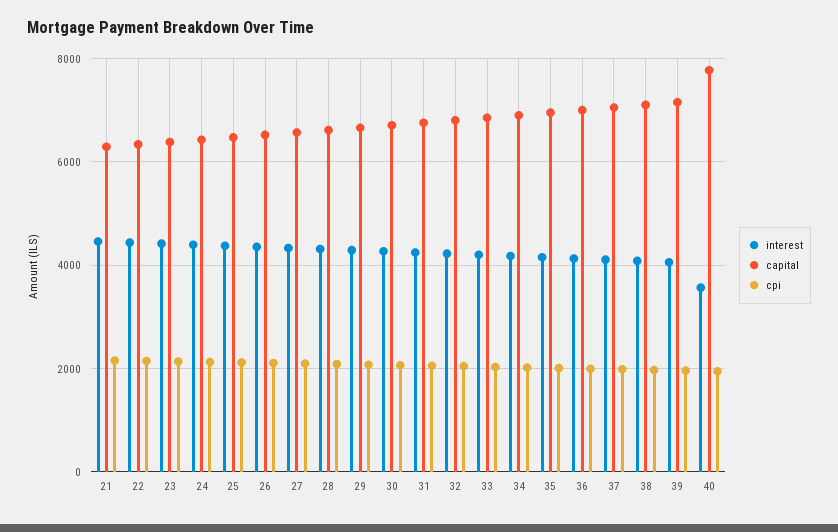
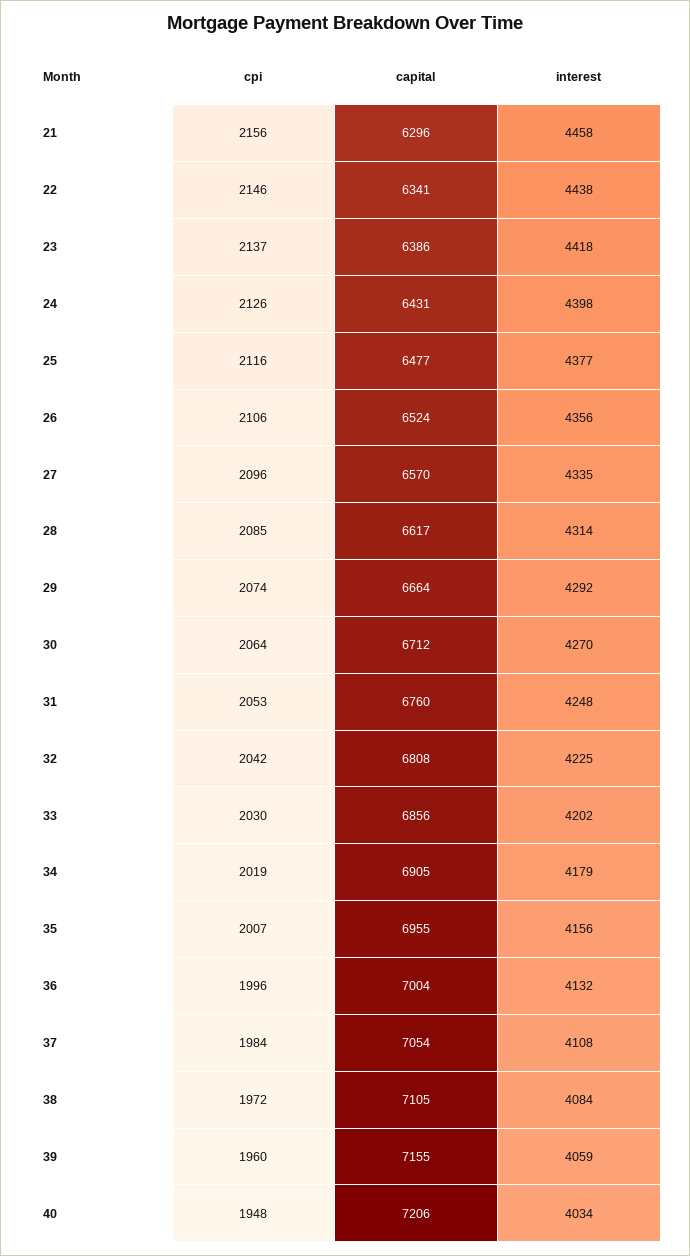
interest, 40: 3600 -> 4034
capital, 40: 7800 -> 7206

